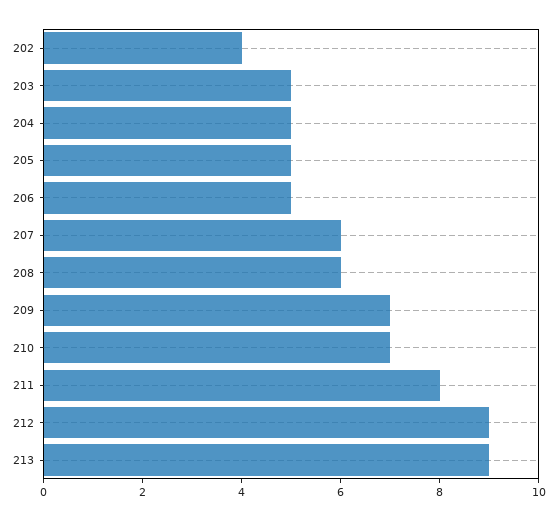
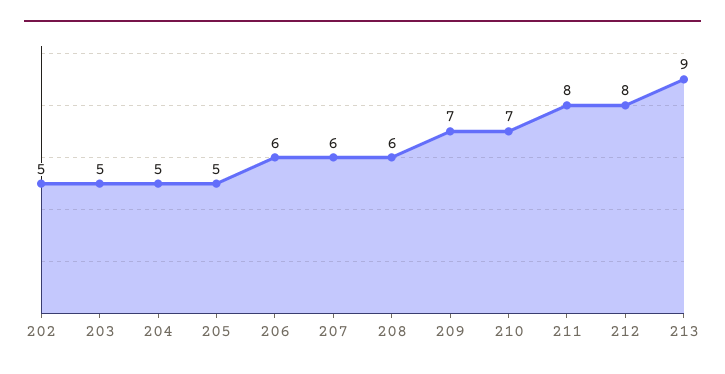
202: 4 -> 5
206: 5 -> 6
212: 9 -> 8

